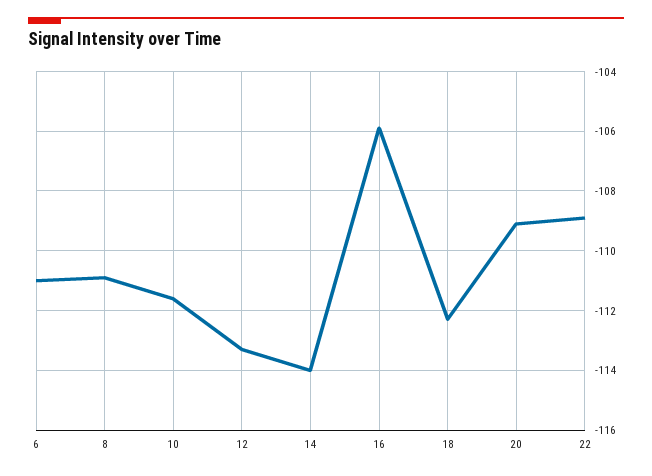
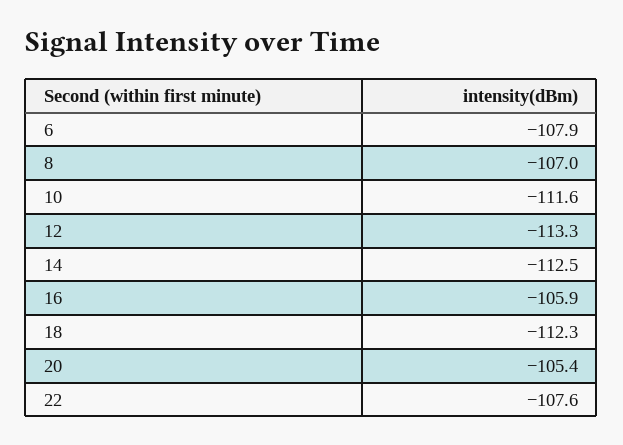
6: -111 -> -107.9
8: -111 -> -107
14: -114 -> -112.5
20: -109 -> -105.4
22: -109 -> -107.6

